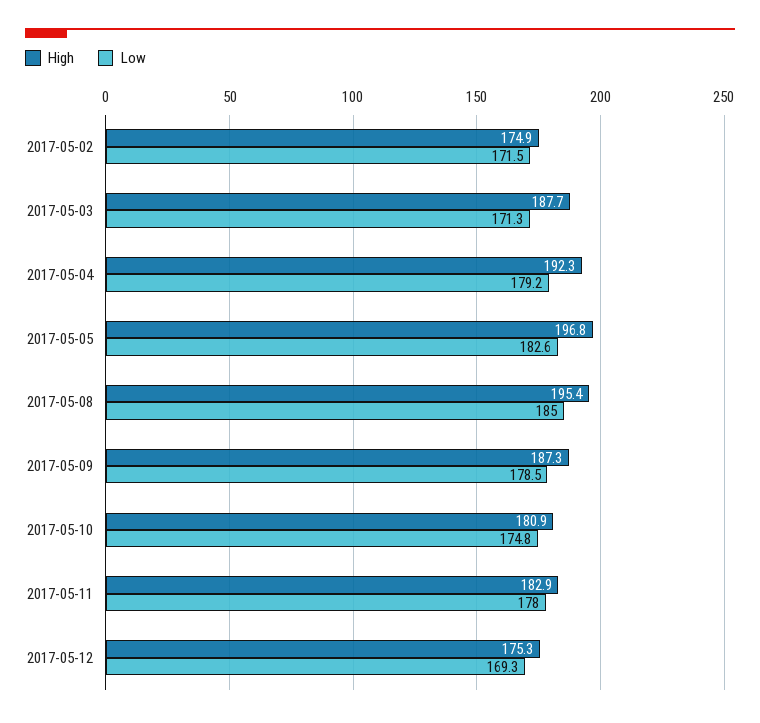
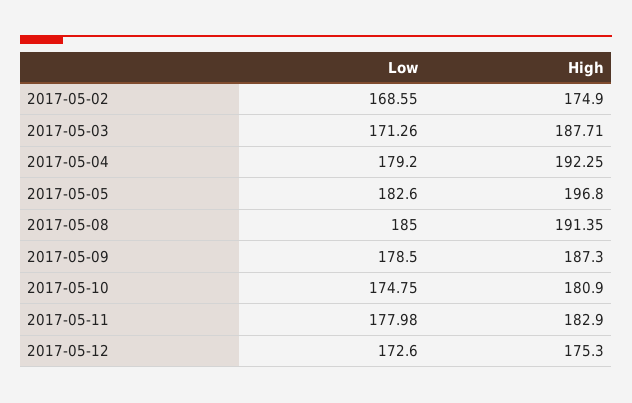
Low, 2017-05-02: 171.5 -> 168.55
High, 2017-05-08: 195.4 -> 191.35
Low, 2017-05-12: 169.3 -> 172.6

